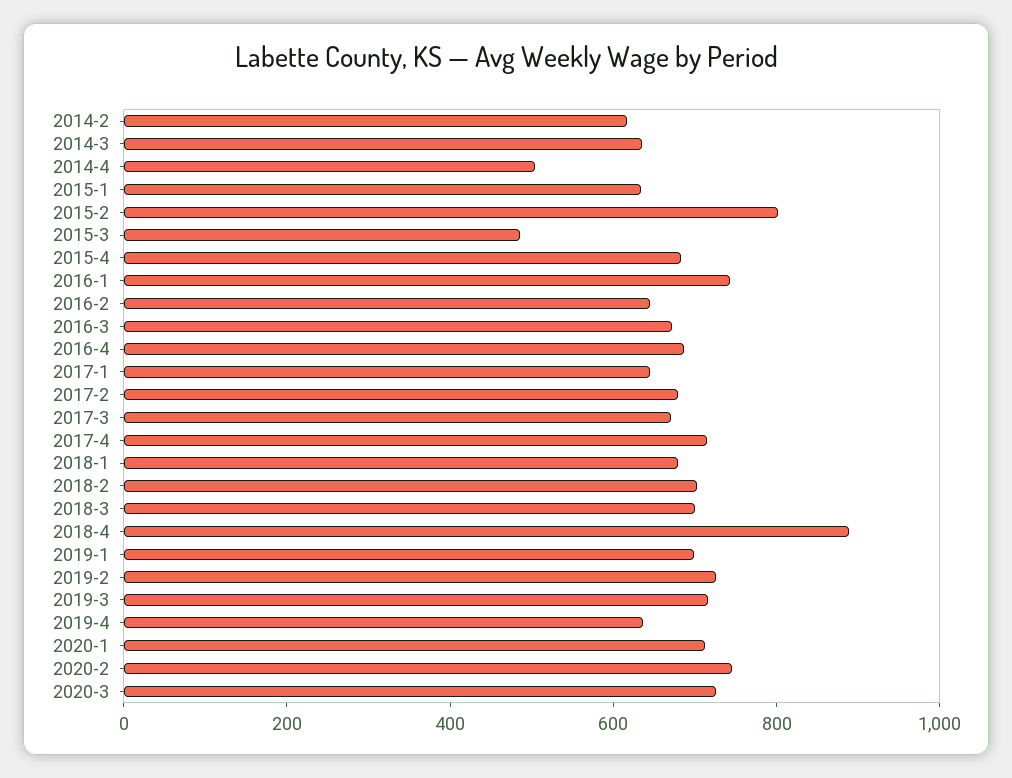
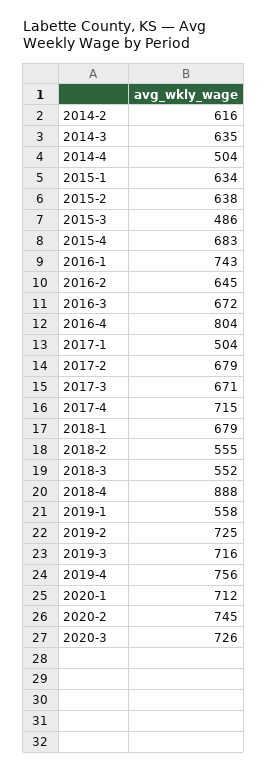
2015-2: 800 -> 638
2016-4: 700 -> 804
2017-1: 650 -> 504
2018-2: 700 -> 555
2018-3: 700 -> 552
2019-1: 700 -> 558
2019-4: 650 -> 756

